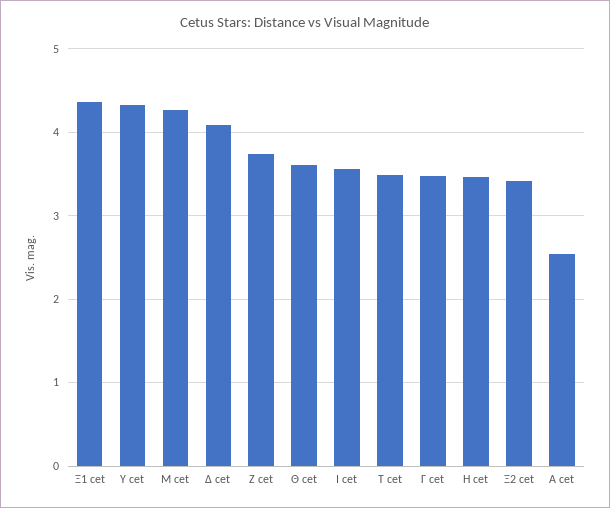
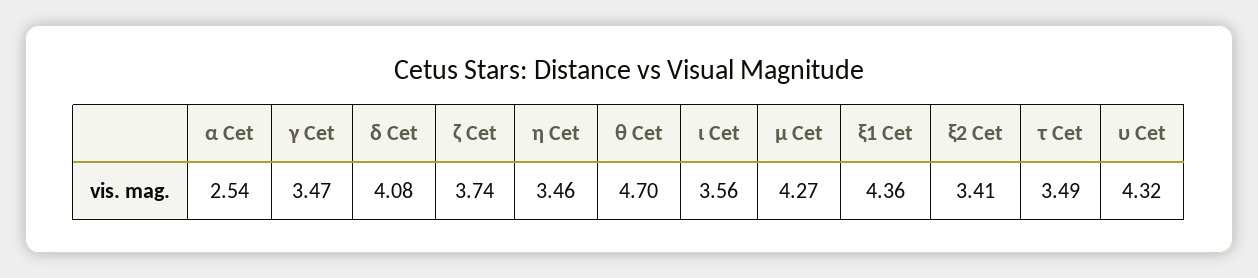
Θ cet: 3.6 -> 4.7

